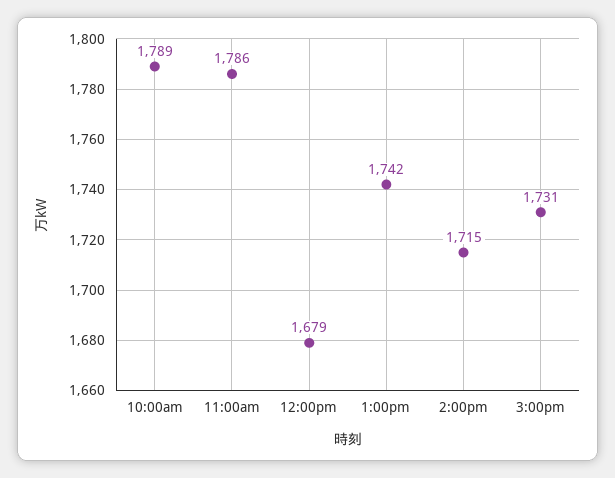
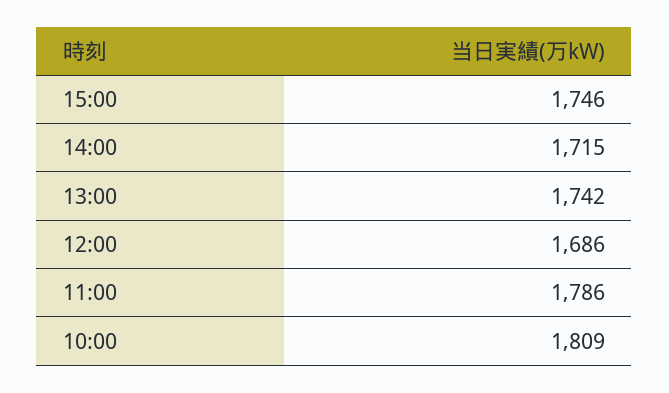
10:00am: 1789 -> 1809
12:00pm: 1679 -> 1686
3:00pm: 1731 -> 1746

